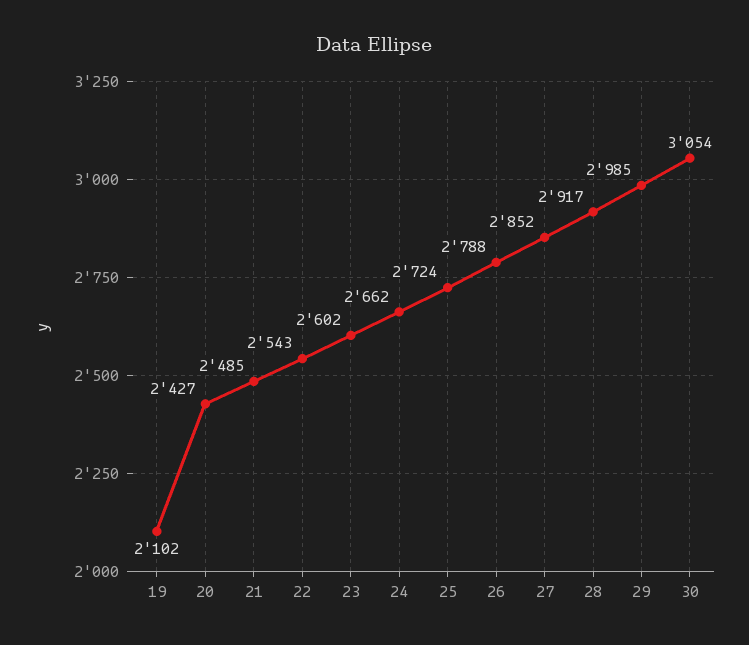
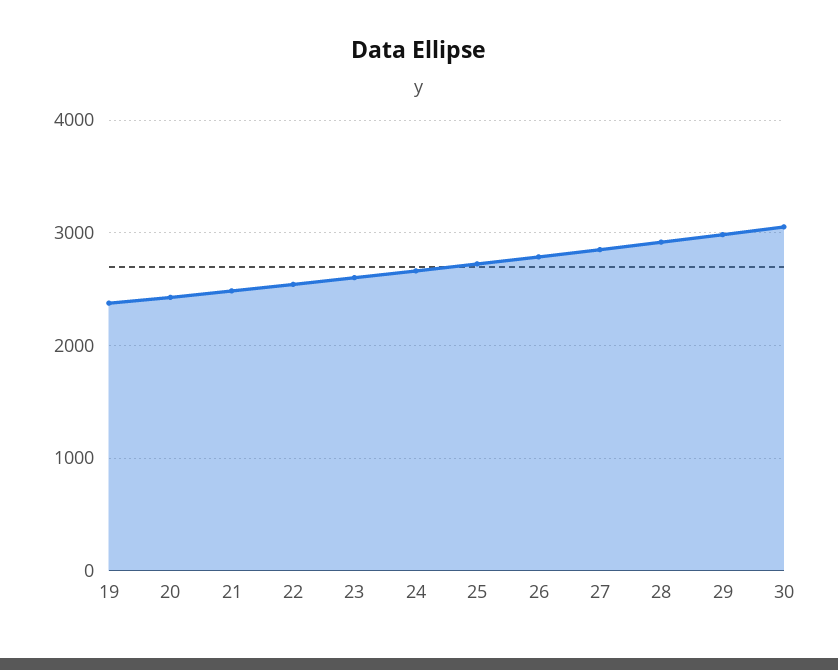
19: 2102 -> 2400

